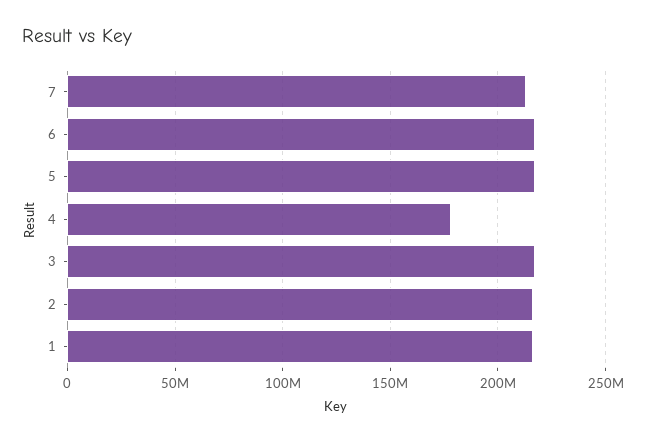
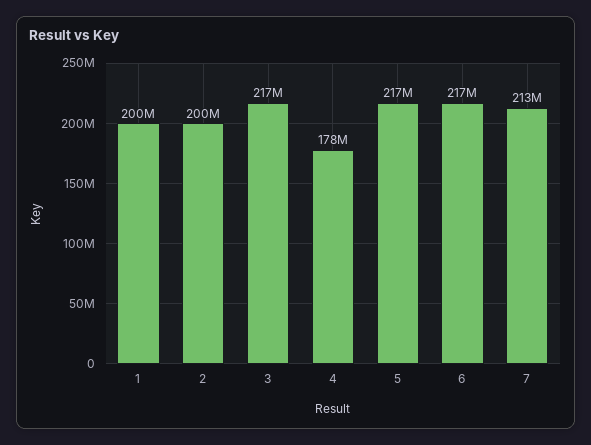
2: 215000000 -> 200000000
1: 215000000 -> 200000000

